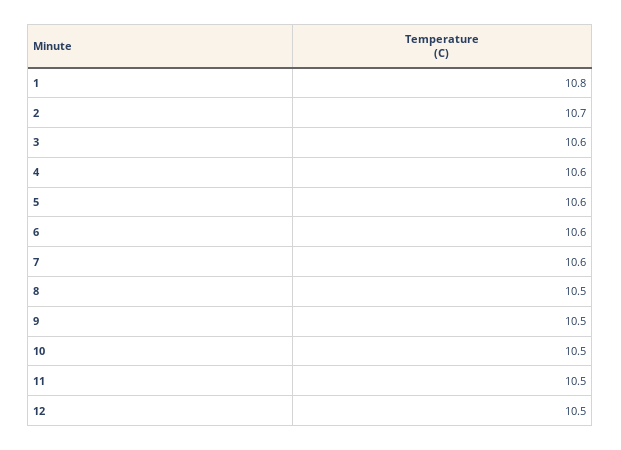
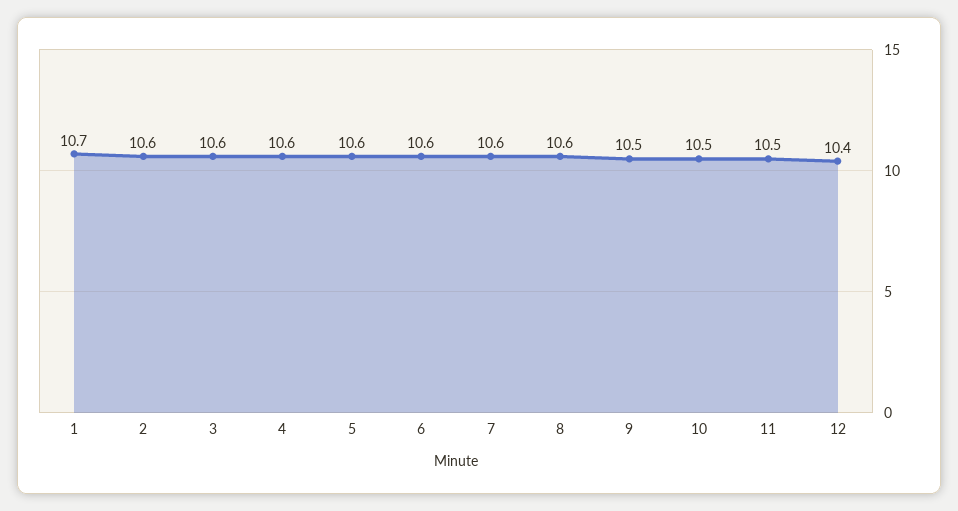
1: 10.8 -> 10.7
2: 10.7 -> 10.6
8: 10.5 -> 10.6
12: 10.5 -> 10.4

